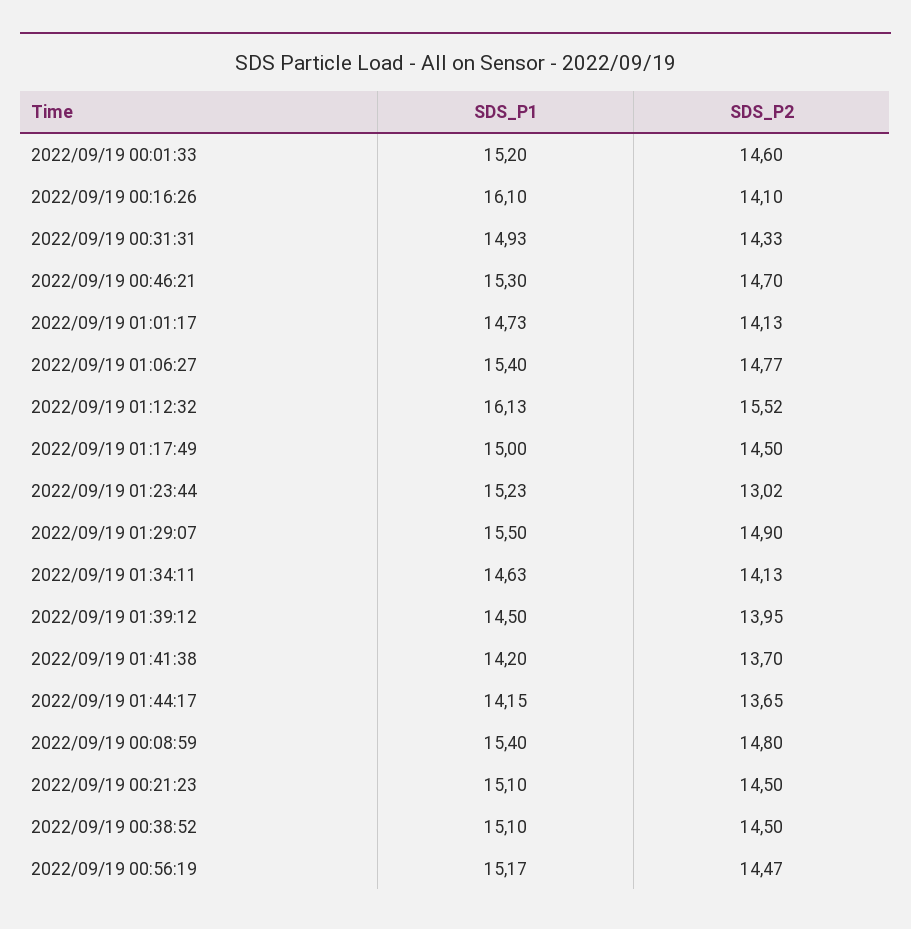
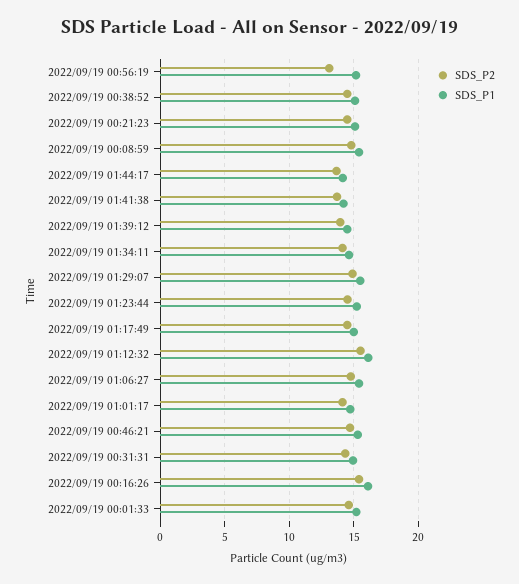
SDS_P2, 2022/09/19 00:16:26: 14.1 -> 15.5
SDS_P2, 2022/09/19 01:23:44: 13.02 -> 14.5
SDS_P2, 2022/09/19 00:56:19: 14.47 -> 13

